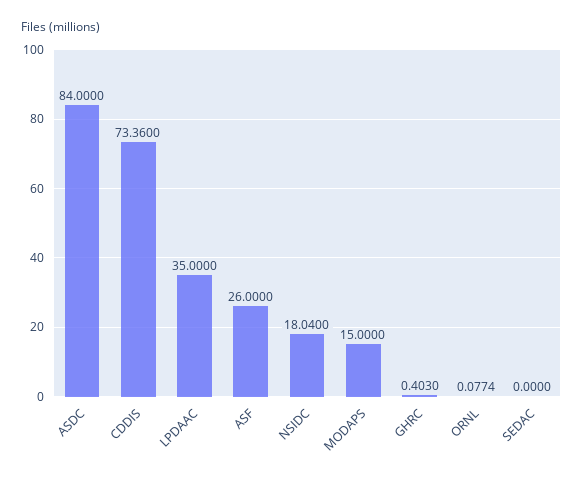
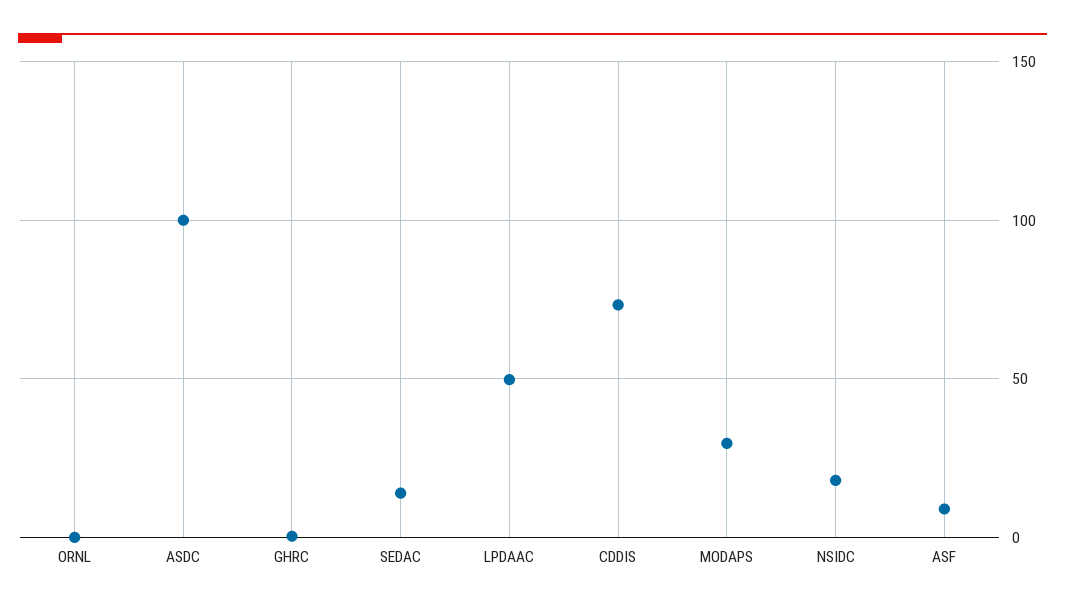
ASDC: 84 -> 100
LPDAAC: 35 -> 50
ASF: 26 -> 10
MODAPS: 15 -> 30
SEDAC: 0 -> 15

